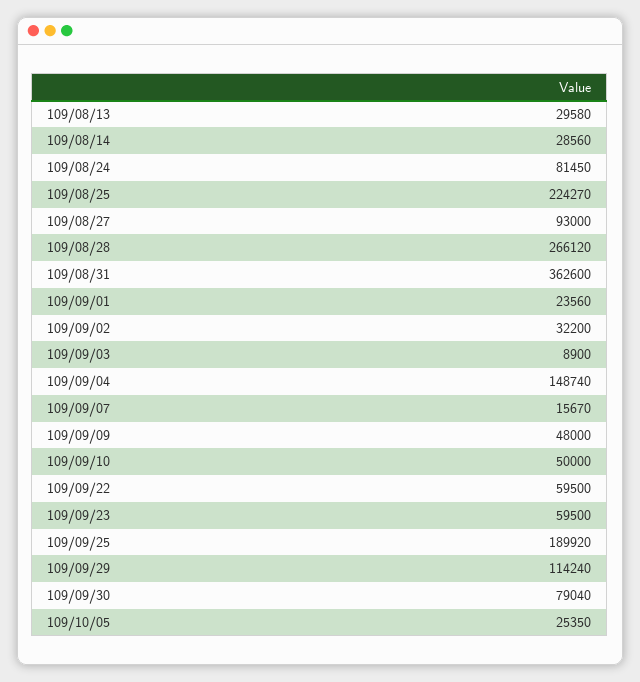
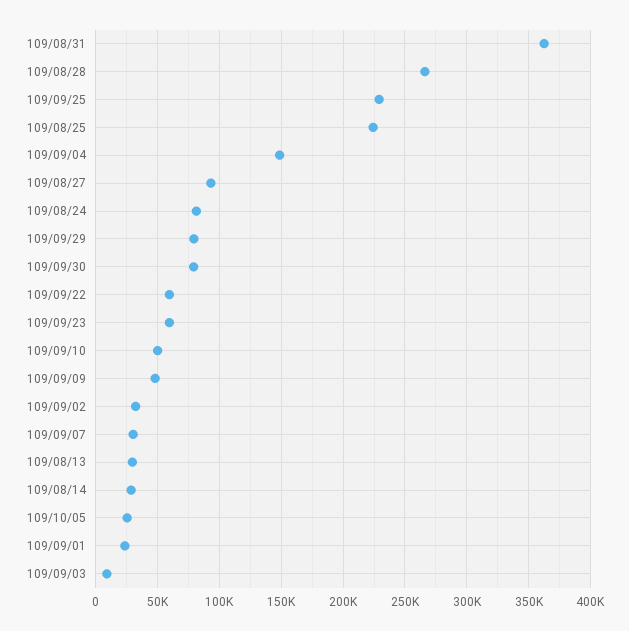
109/09/07: 15670 -> 30000
109/09/25: 189920 -> 230000
109/09/29: 114240 -> 80000

